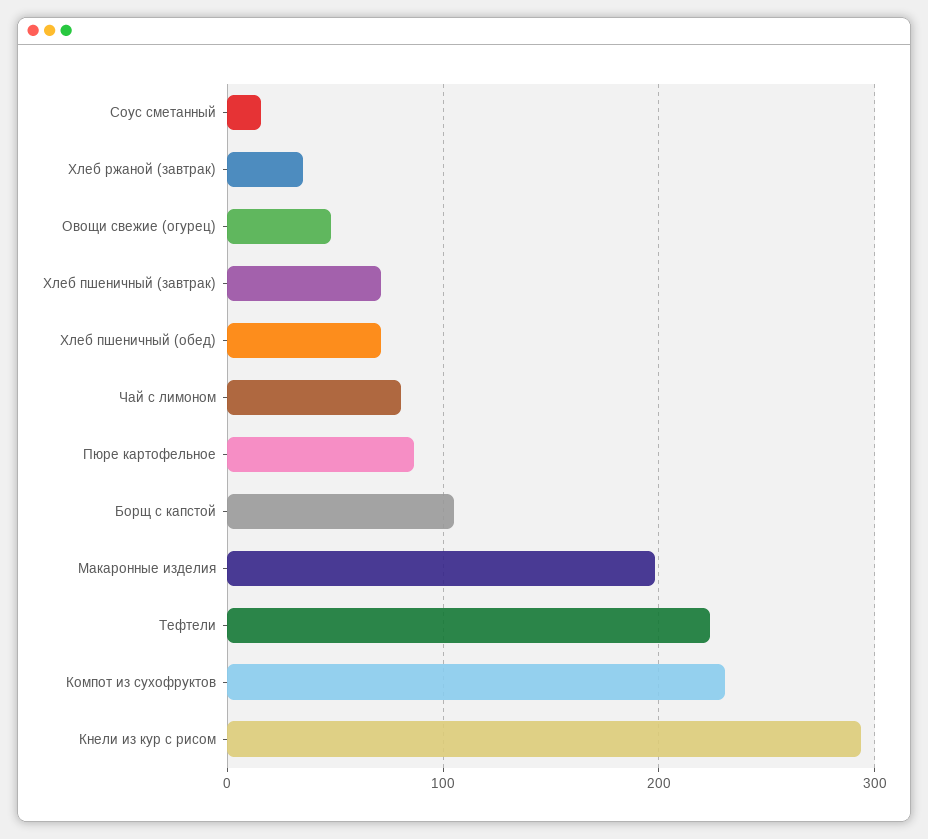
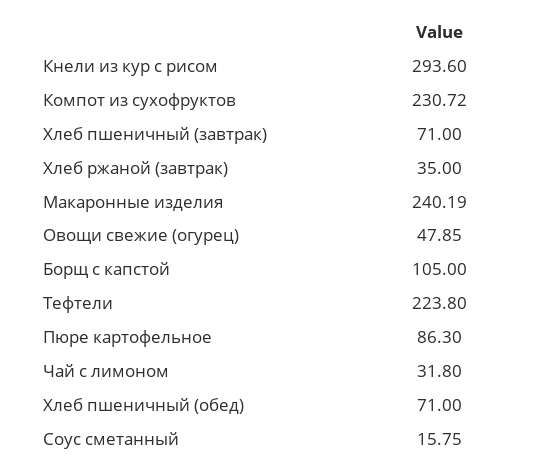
Чай с лимоном: 80 -> 31.8
Макаронные изделия: 200 -> 240.19

